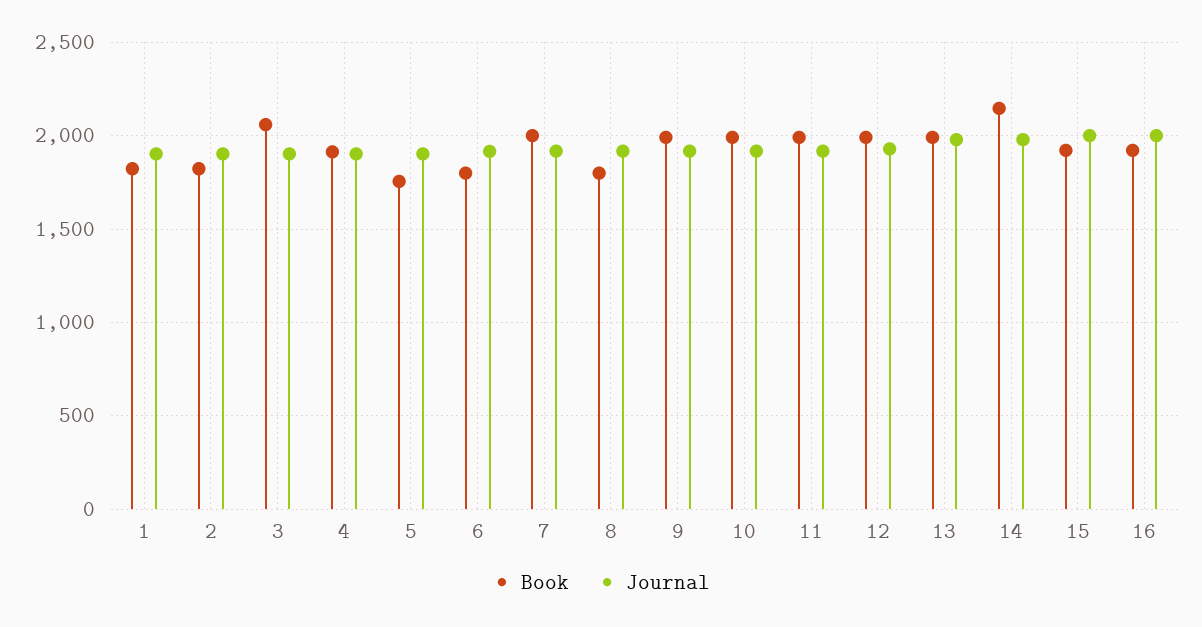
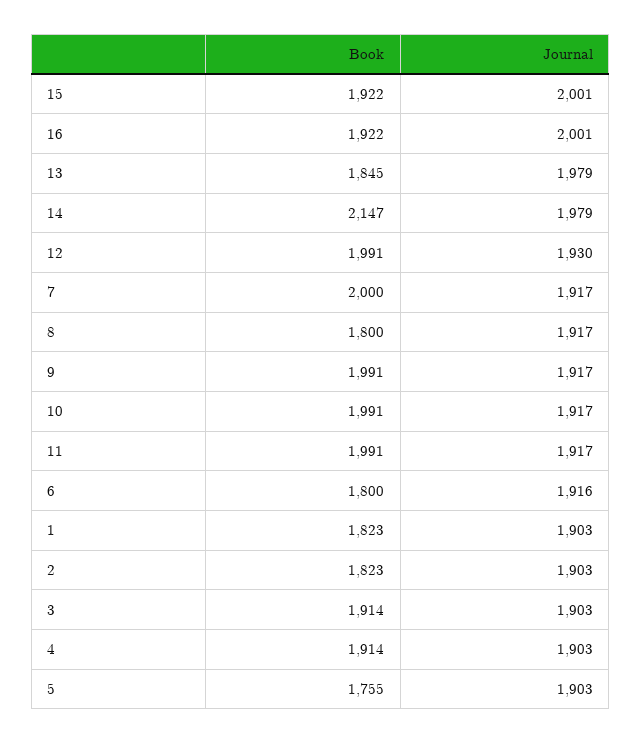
Book, 3: 2050 -> 1914
Book, 13: 2000 -> 1845

